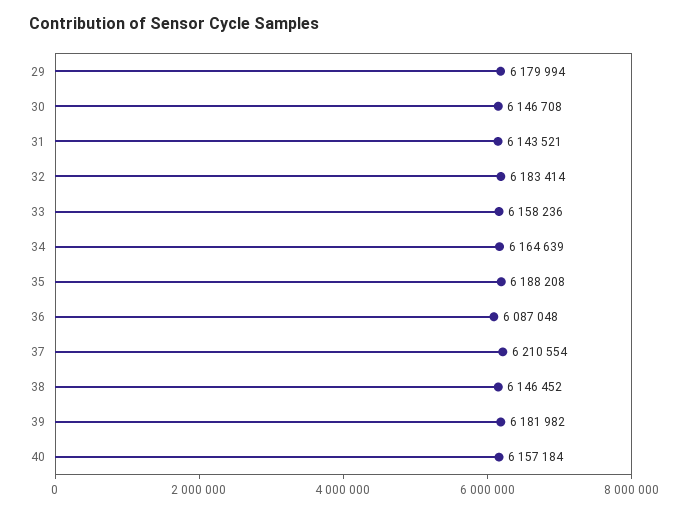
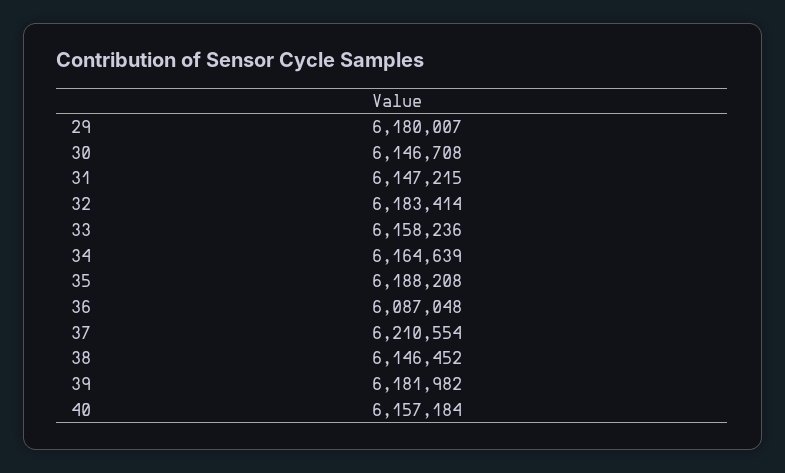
29: 6179994 -> 6180007
31: 6143521 -> 6147215

